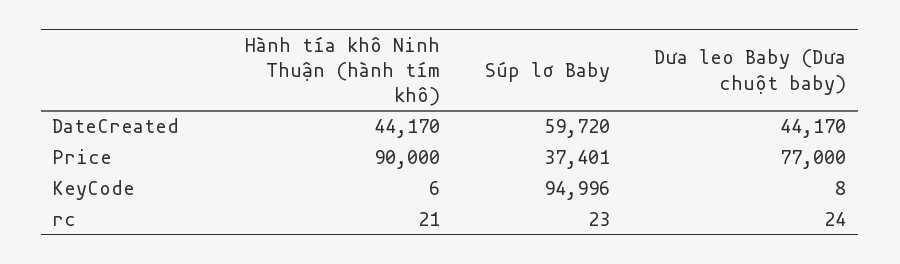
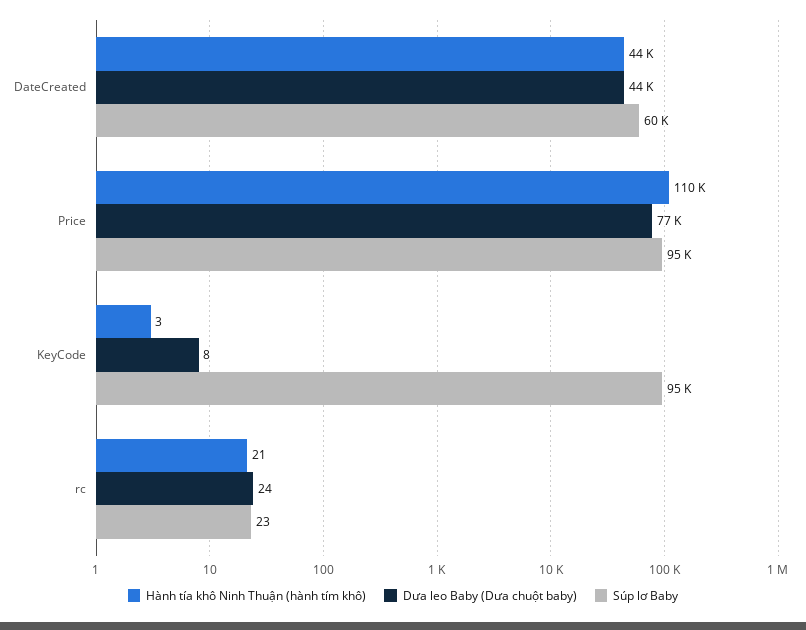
Hành tía khô Ninh Thuận (hành tím khô), Price: 90000 -> 110000
Súp lơ Baby, Price: 37401 -> 95000
Hành tía khô Ninh Thuận (hành tím khô), KeyCode: 6 -> 3

